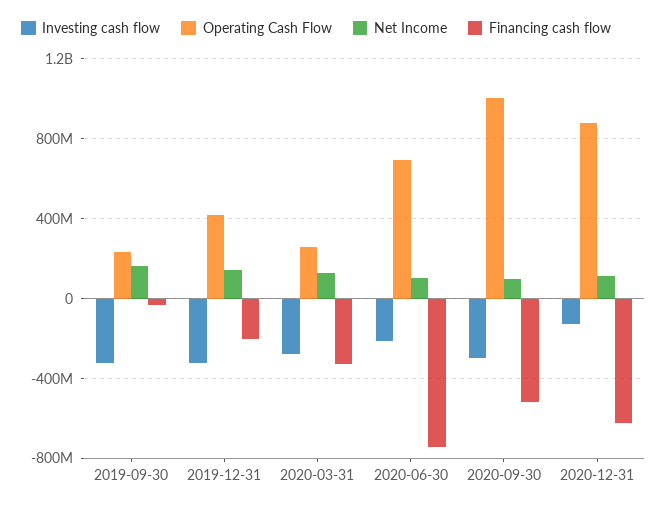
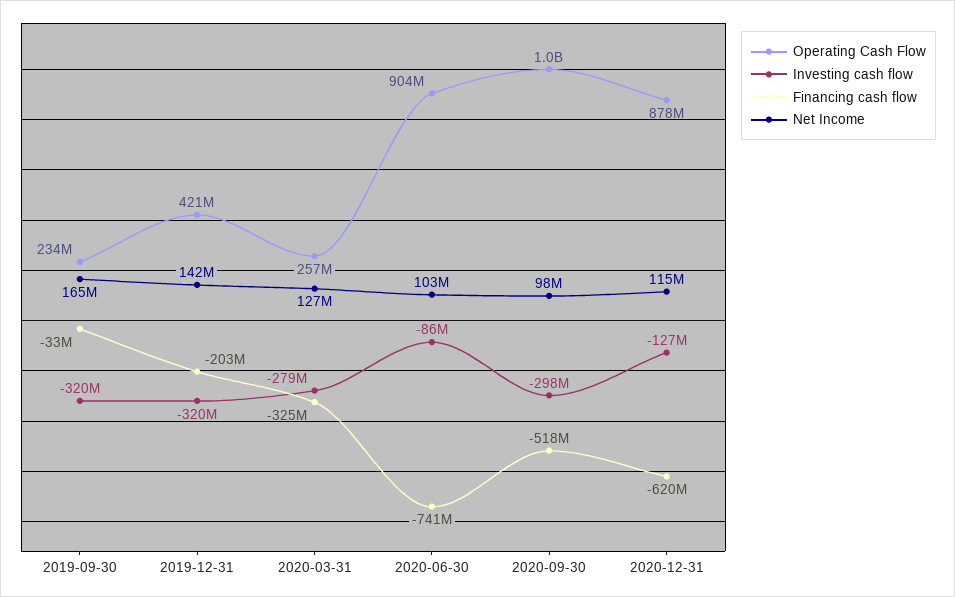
Investing cash flow, 2020-06-30: -200000000 -> -86000000
Operating Cash Flow, 2020-06-30: 700000000 -> 904000000

